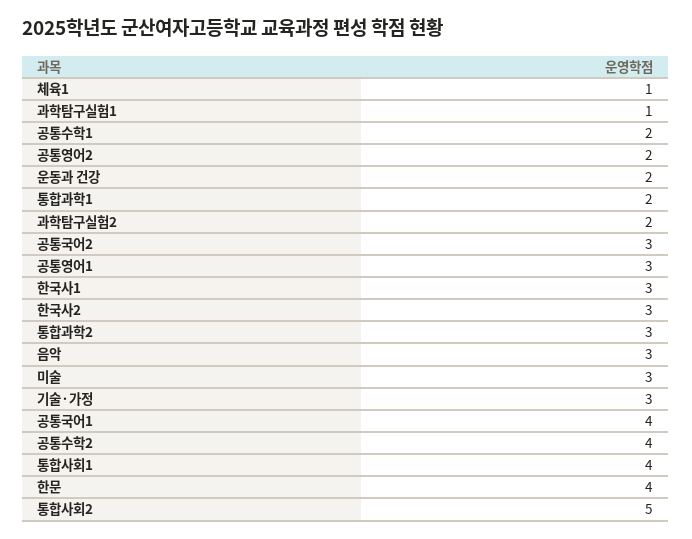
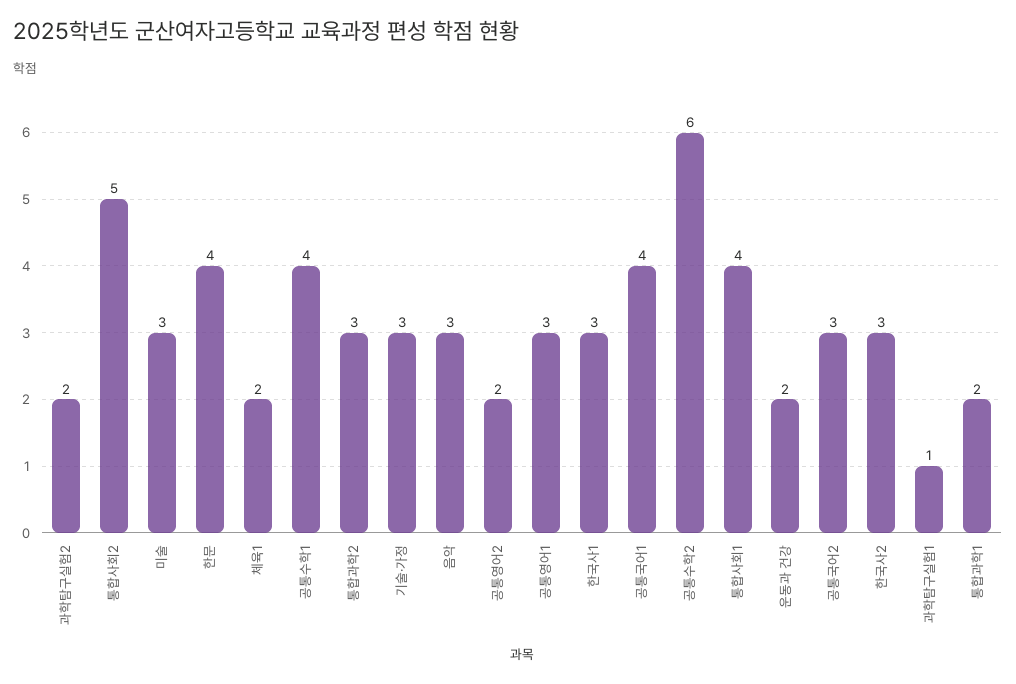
체육1: 1 -> 2
공통수학1: 2 -> 4
공통수학2: 4 -> 6

